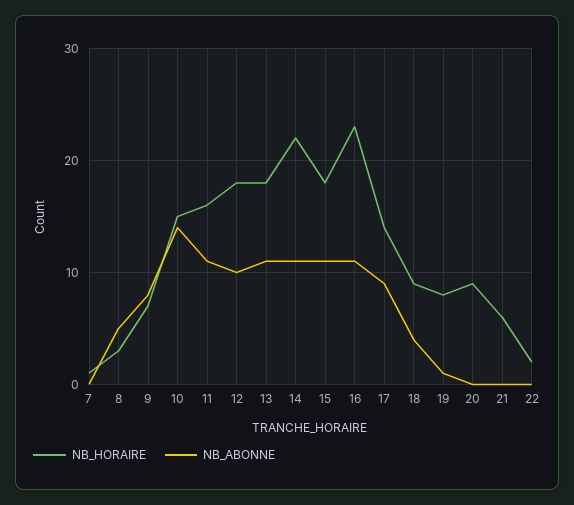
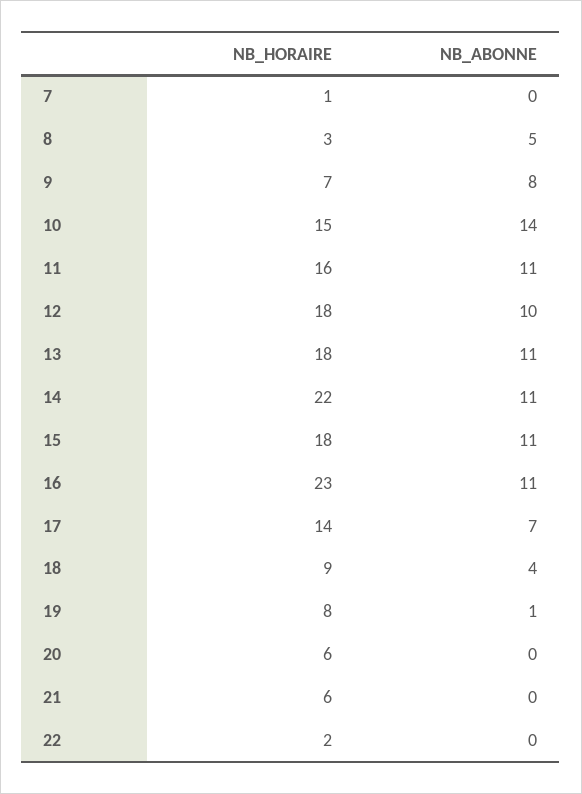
NB_ABONNE, 17: 9 -> 7
NB_HORAIRE, 20: 9 -> 6

